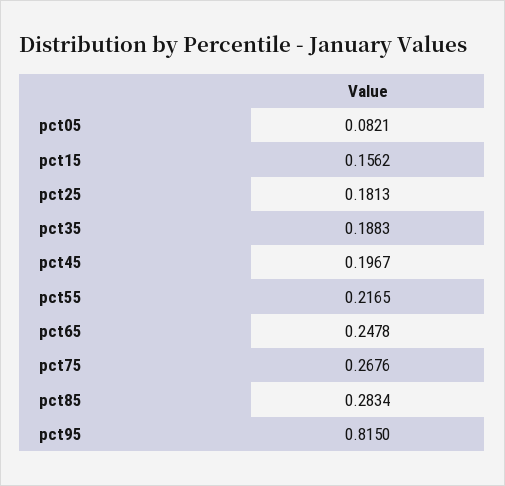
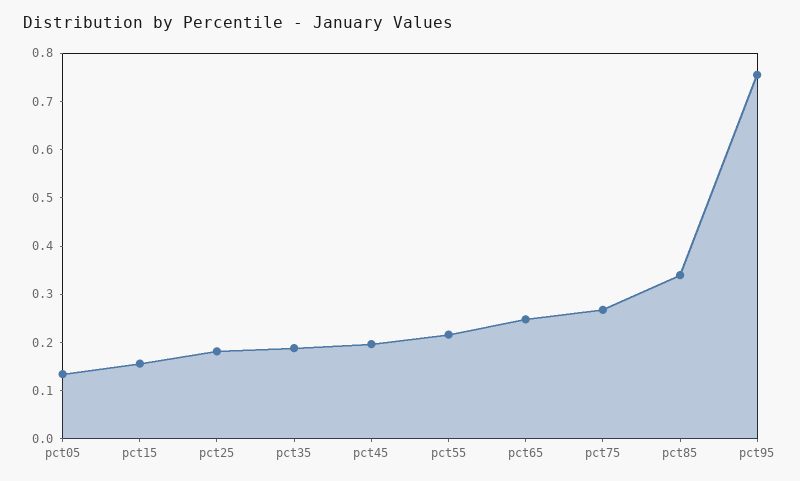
pct05: 0.0821 -> 0.14
pct85: 0.2834 -> 0.34
pct95: 0.815 -> 0.76

